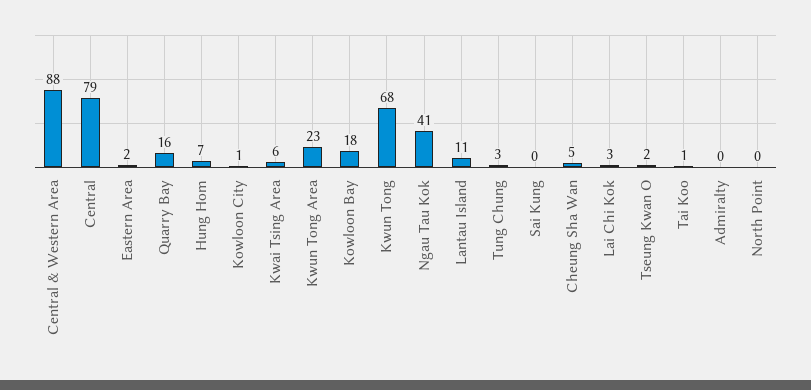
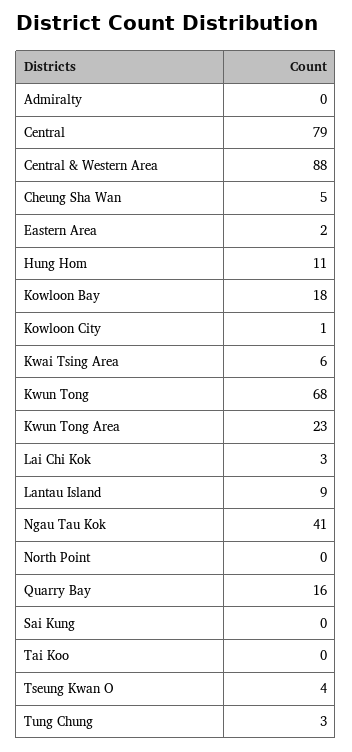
Hung Hom: 7 -> 11
Lantau Island: 11 -> 9
Tseung Kwan O: 2 -> 4
Tai Koo: 1 -> 0

